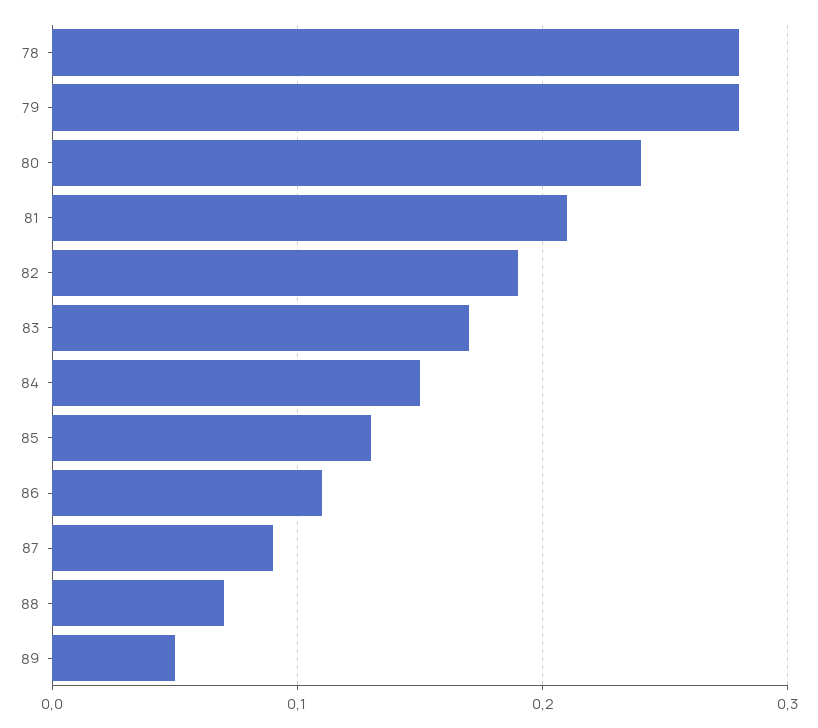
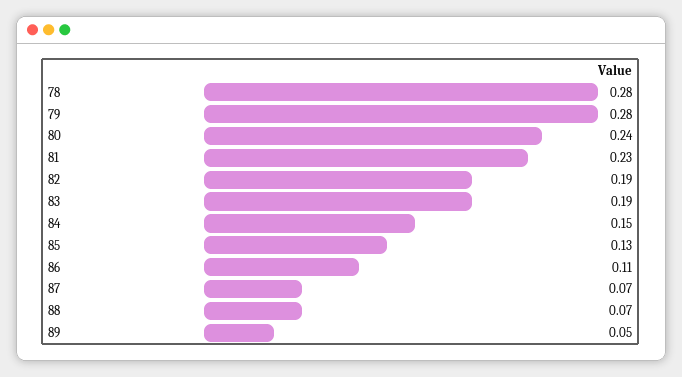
81: 0.21 -> 0.23
83: 0.17 -> 0.19
87: 0.09 -> 0.07

